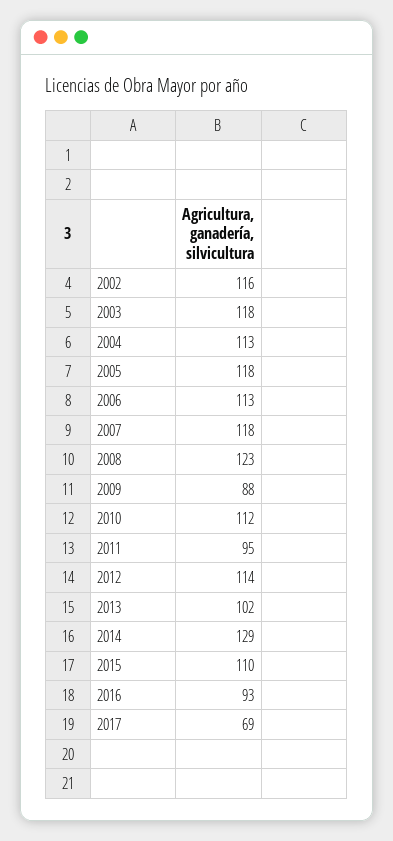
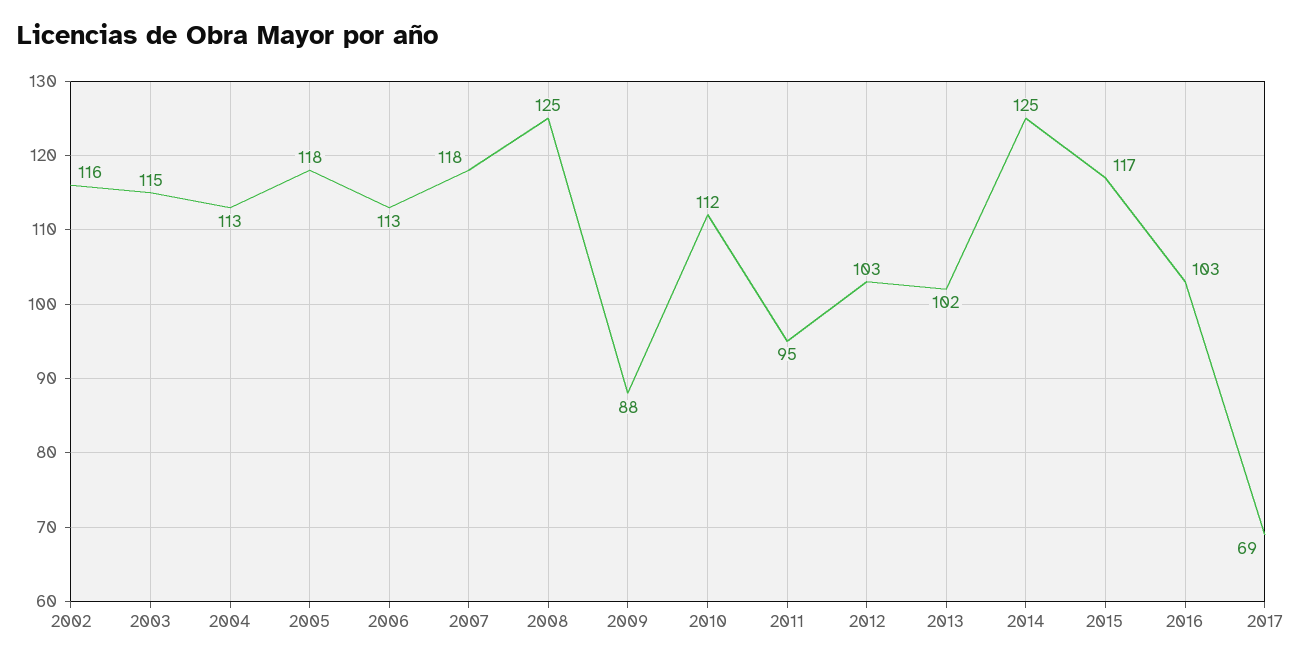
2003: 118 -> 115
2008: 123 -> 125
2012: 114 -> 103
2014: 129 -> 125
2015: 110 -> 117
2016: 93 -> 103

